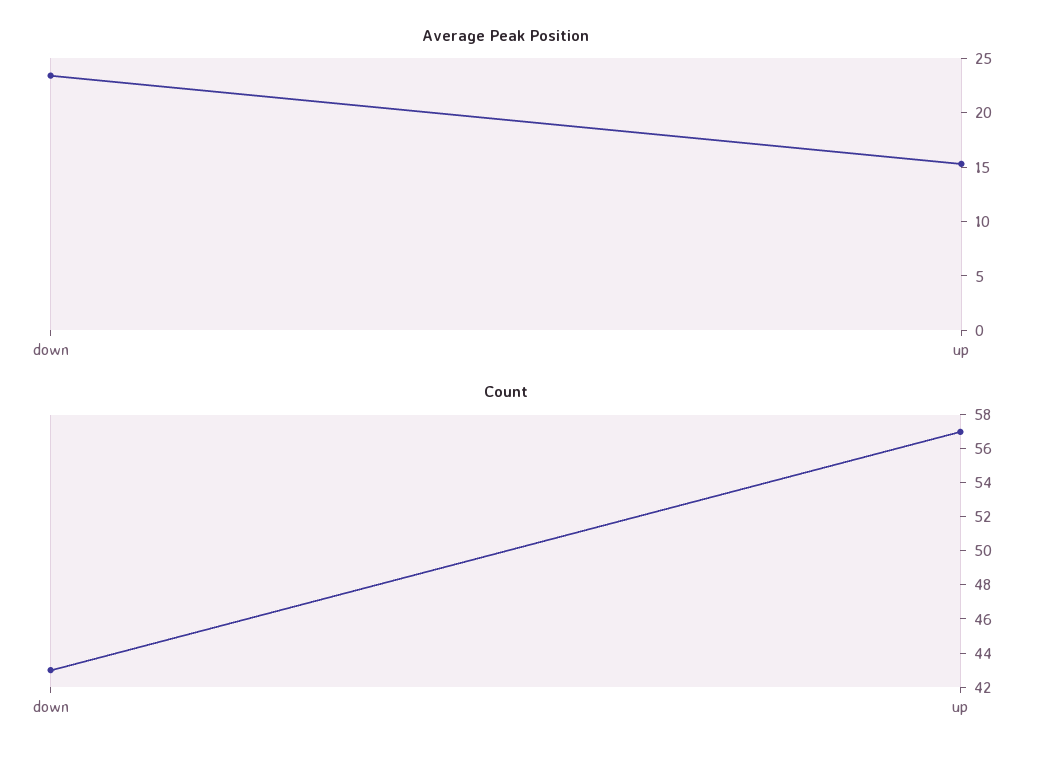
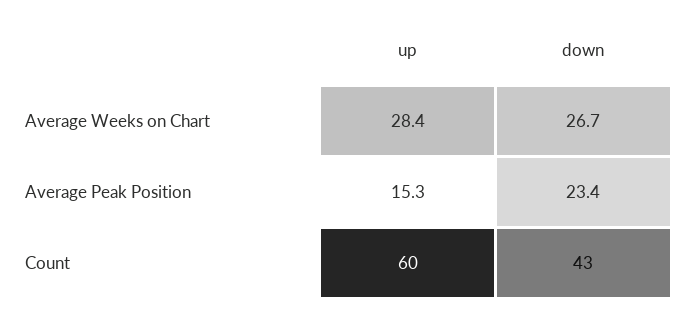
Count, up: 57 -> 60
Average Weeks on Chart, up: none -> 28.4
Average Weeks on Chart, down: none -> 26.7

